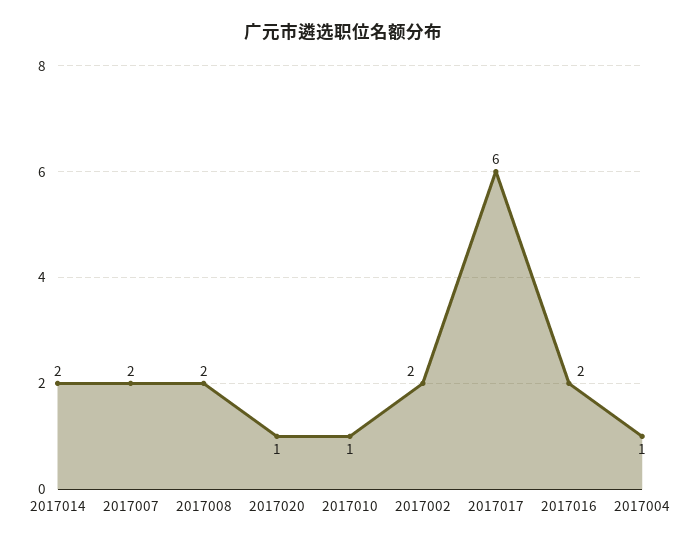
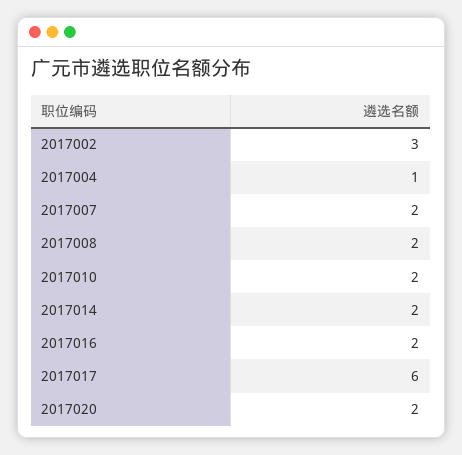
2017020: 1 -> 2
2017010: 1 -> 2
2017002: 2 -> 3

